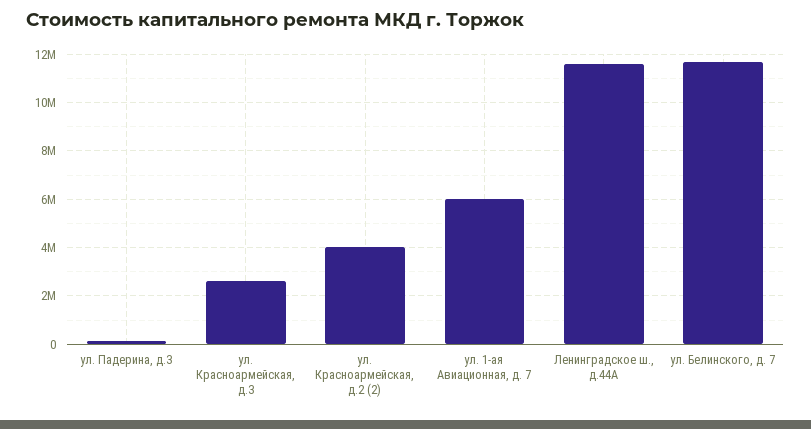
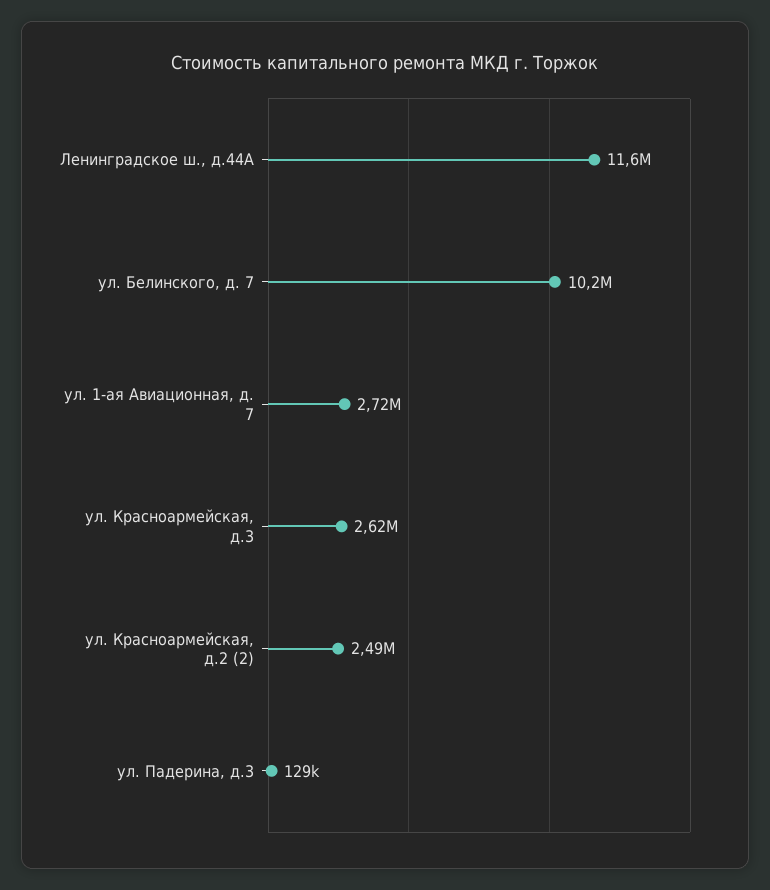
ул. Красноармейская, д.2 (2): 4000000 -> 2490000
ул. 1-ая Авиационная, д. 7: 6000000 -> 2720000
ул. Белинского, д. 7: 11750000 -> 10200000

